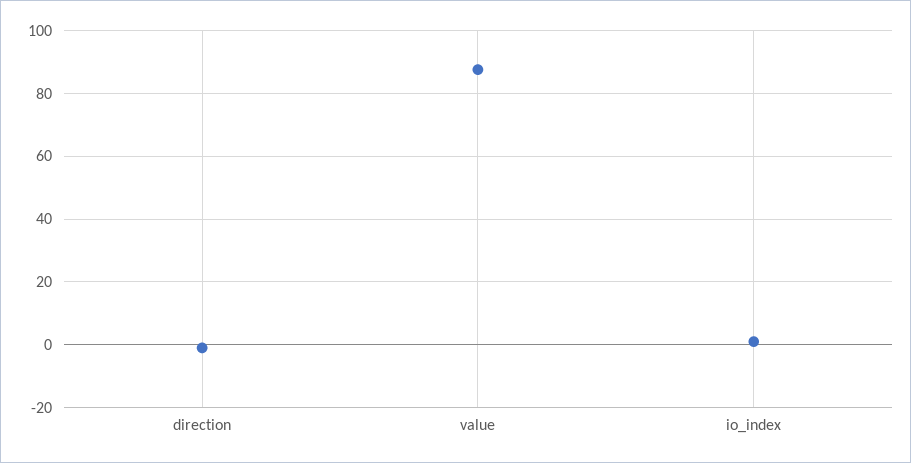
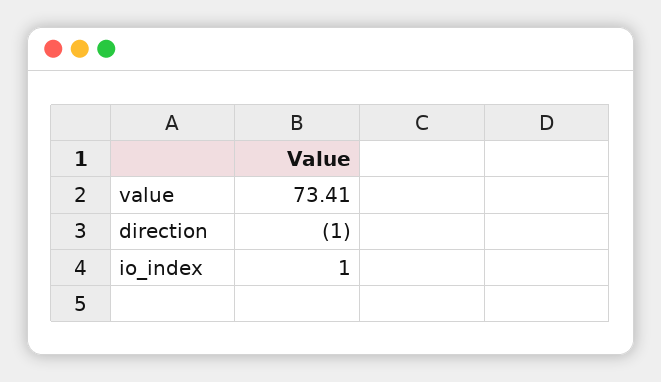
value: 88 -> 73.41

